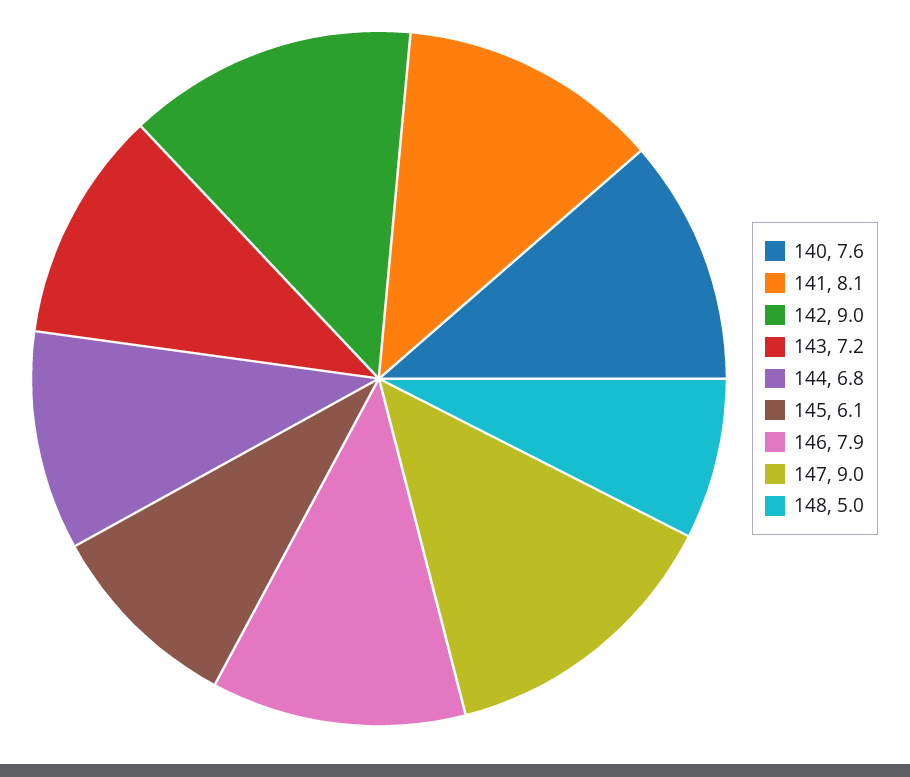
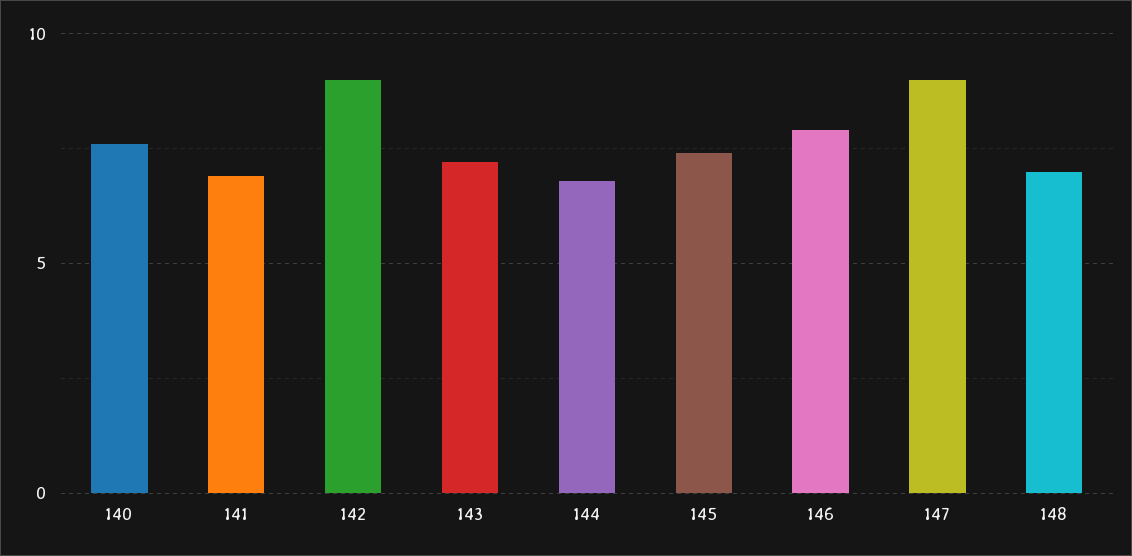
141: 8.1 -> 7
145: 6.1 -> 7.5
148: 5 -> 7

